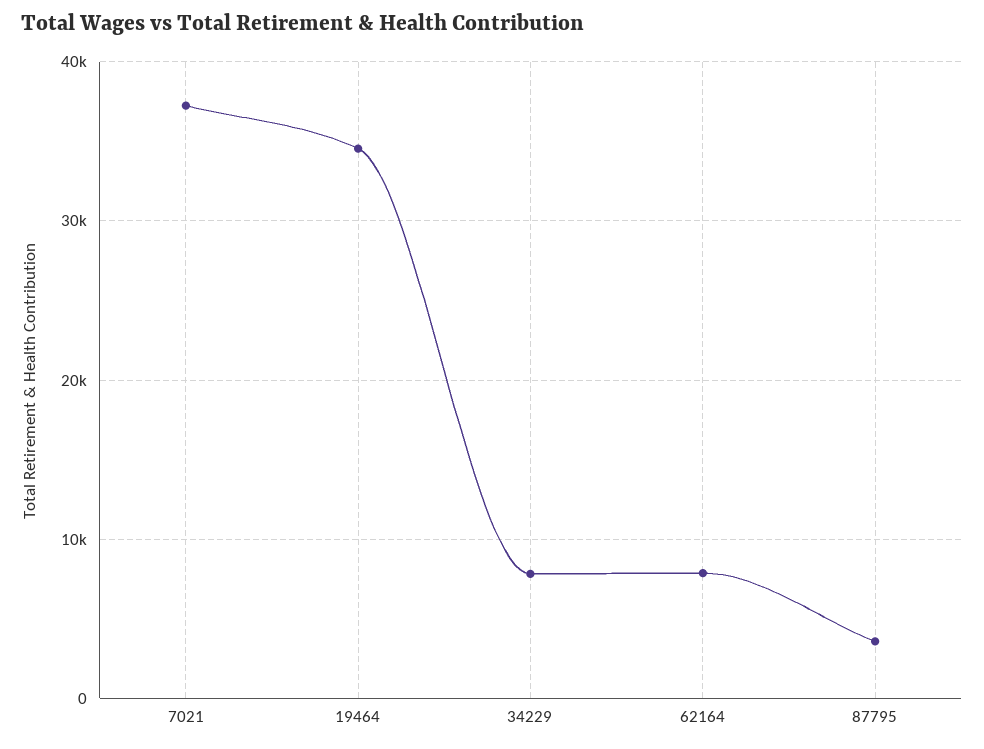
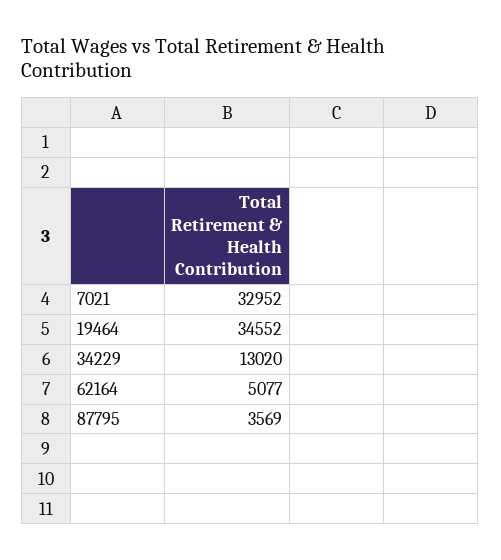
7021: 37000 -> 32952
34229: 8000 -> 13020
62164: 8000 -> 5077

